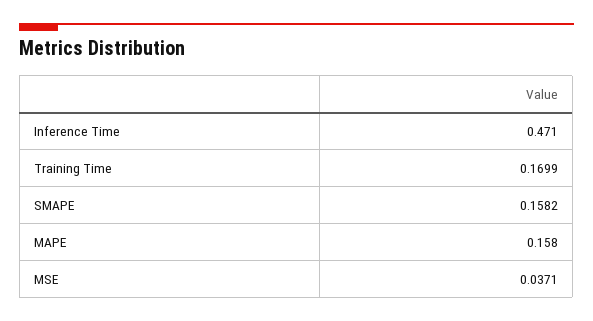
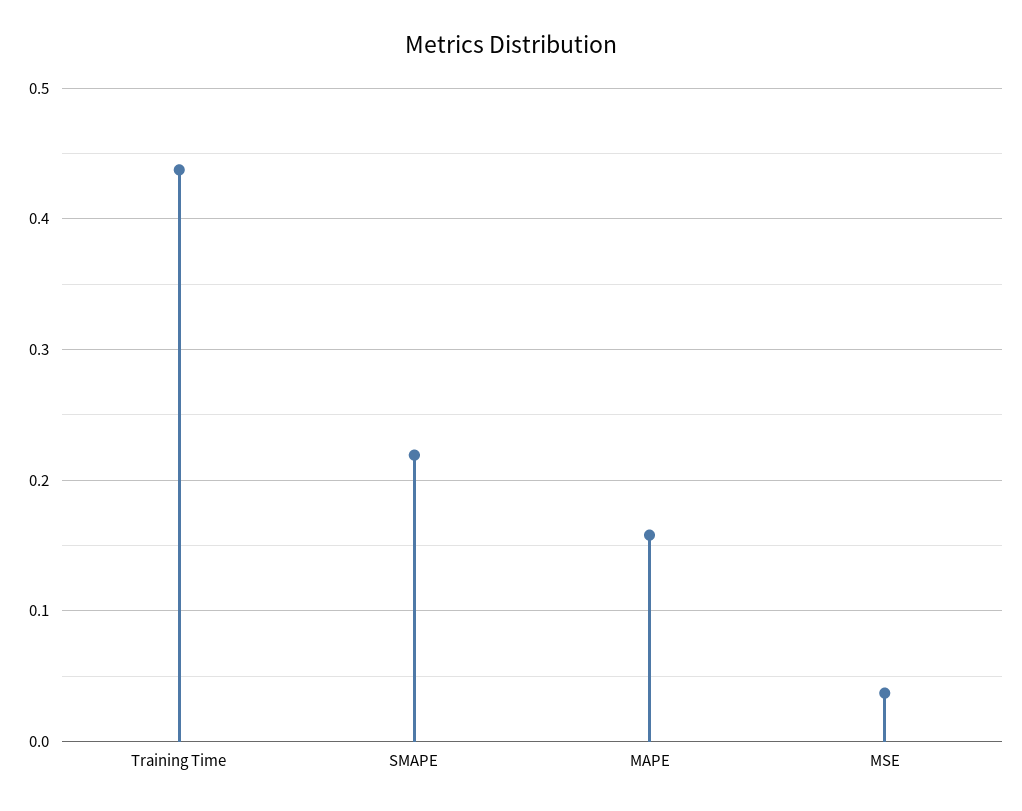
Inference Time: 0.471 -> none
Training Time: 0.1699 -> 0.44
SMAPE: 0.1582 -> 0.22

